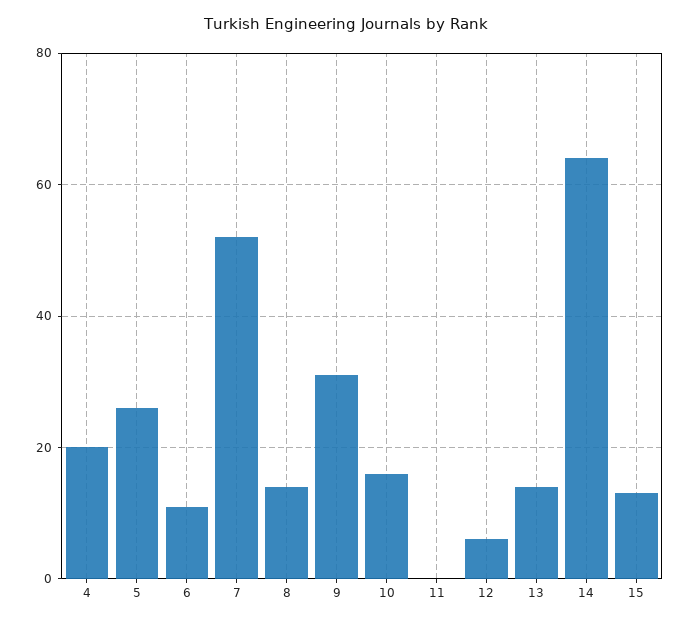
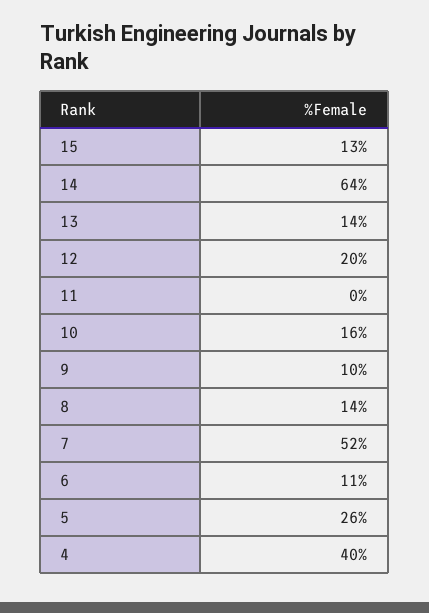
4: 20 -> 40
9: 30 -> 10
12: 5 -> 20

